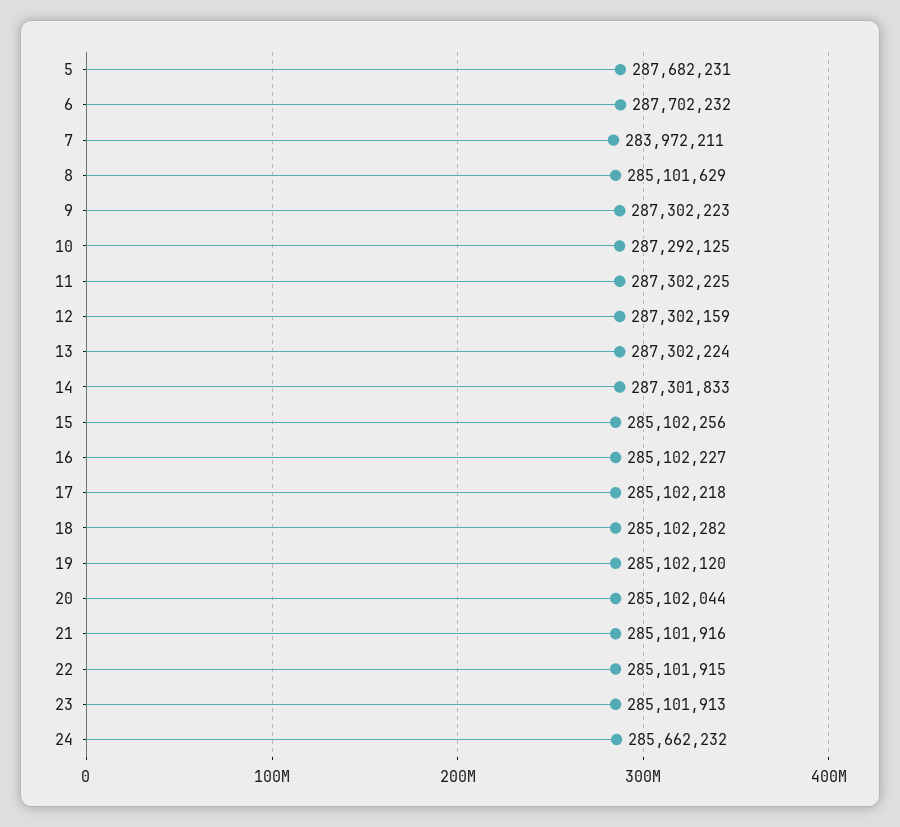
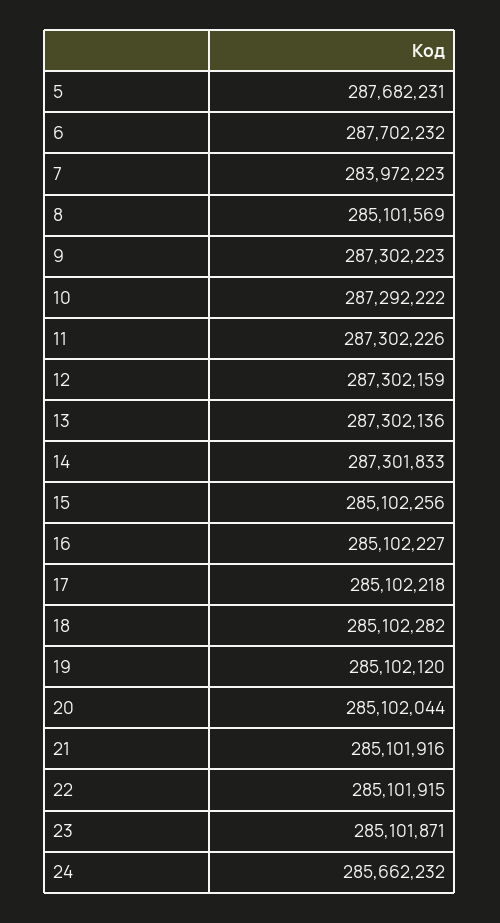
7: 283972211 -> 283972223
8: 285101629 -> 285101569
10: 287292125 -> 287292222
11: 287302225 -> 287302226
13: 287302224 -> 287302136
23: 285101913 -> 285101871

